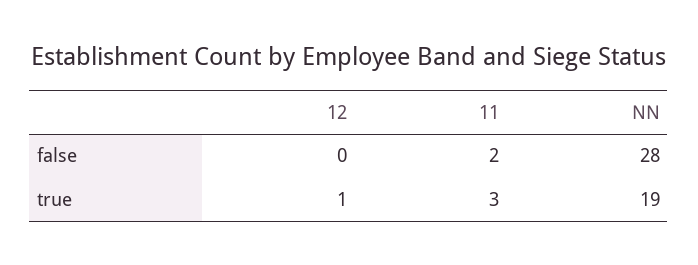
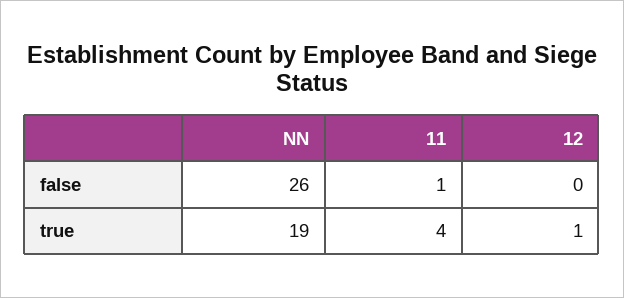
11, false: 2 -> 1
NN, false: 28 -> 26
11, true: 3 -> 4

